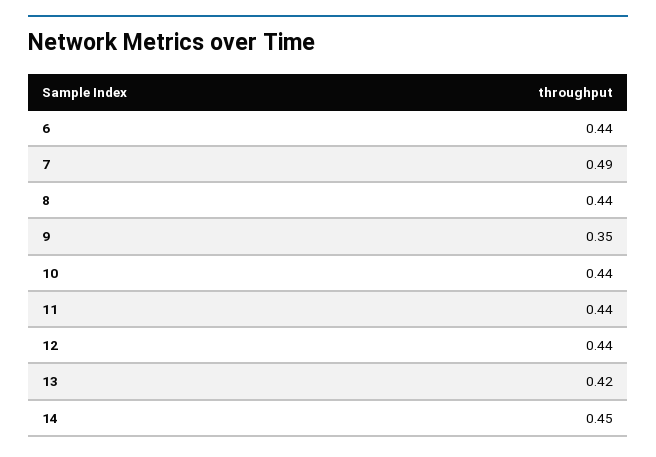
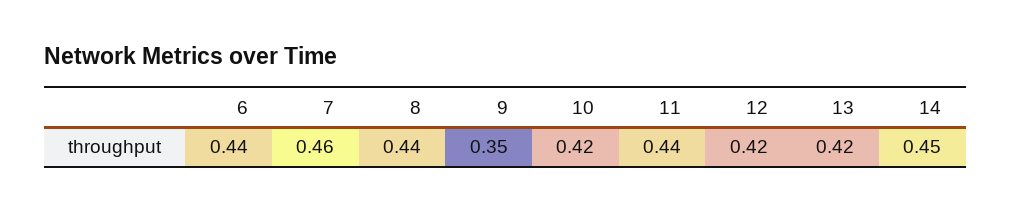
7: 0.49 -> 0.46
10: 0.44 -> 0.42
12: 0.44 -> 0.42

